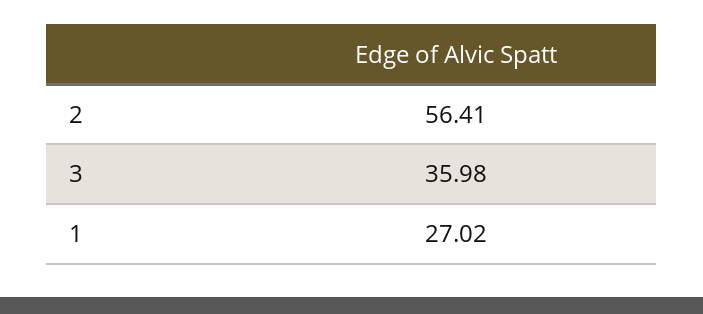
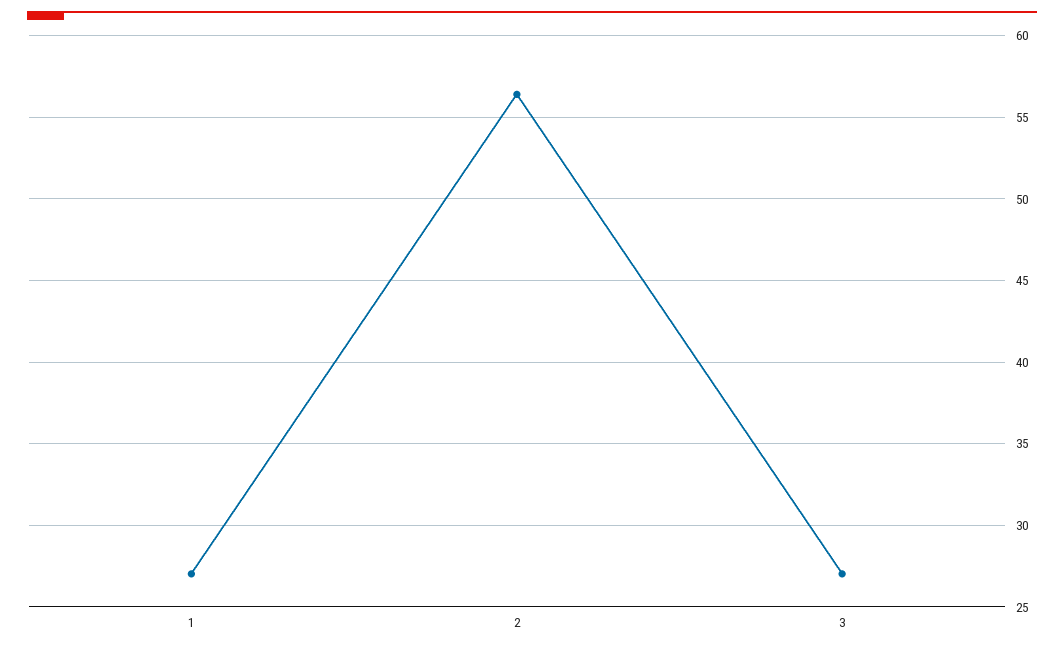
3: 35.98 -> 27

